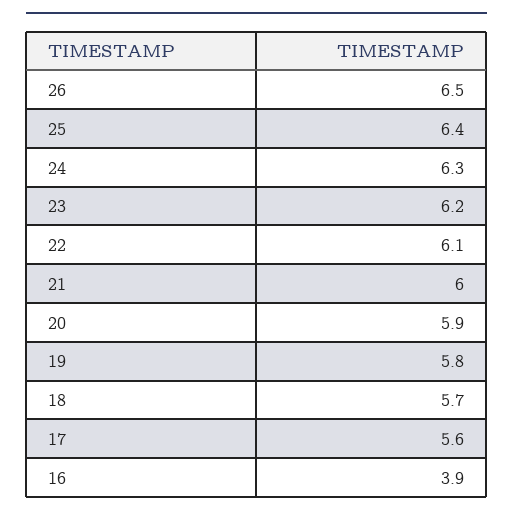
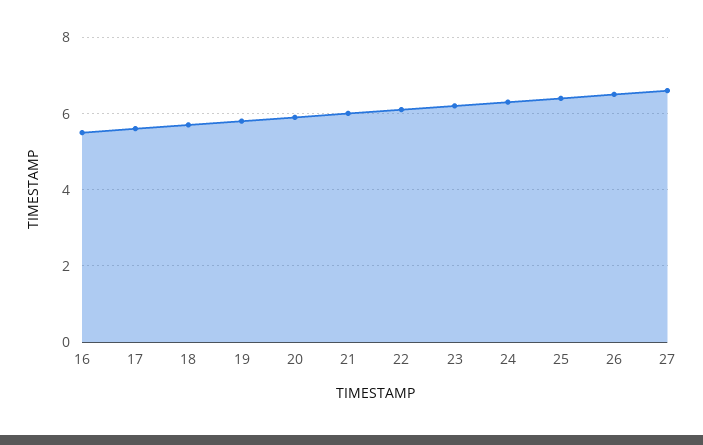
16: 3.9 -> 5.5
27: none -> 6.5

